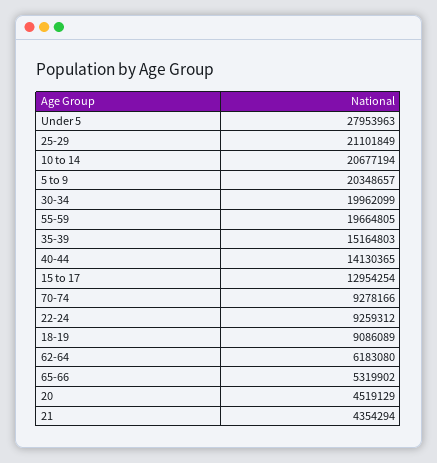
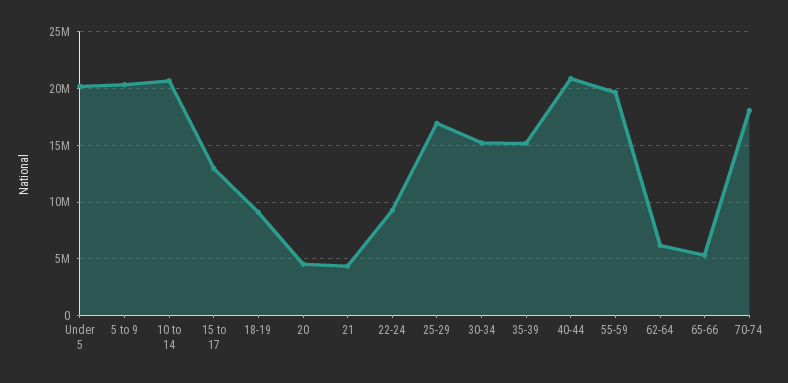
Under 5: 27953963 -> 20000000
25-29: 21101849 -> 17000000
30-34: 19962099 -> 15000000
40-44: 14130365 -> 21000000
70-74: 9278166 -> 18000000

